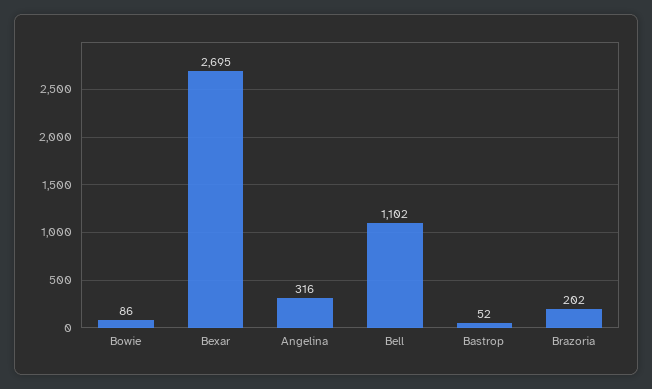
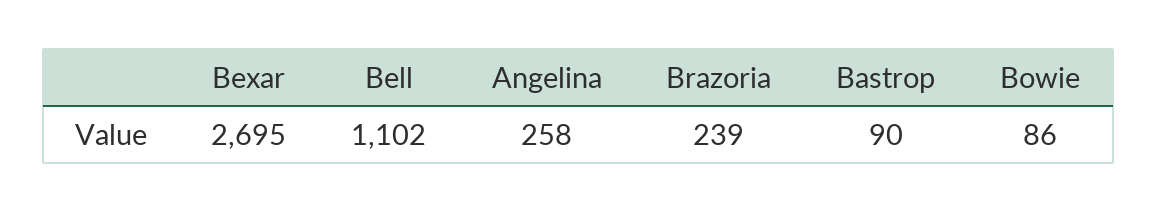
Angelina: 316 -> 258
Bastrop: 52 -> 90
Brazoria: 202 -> 239

